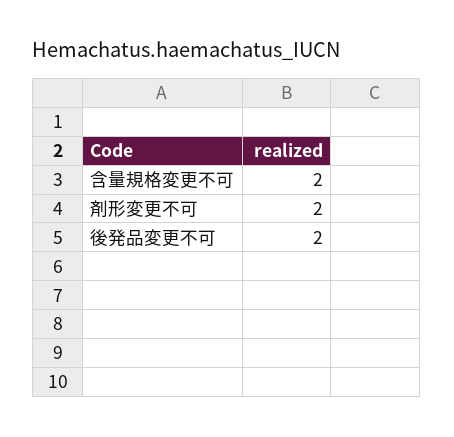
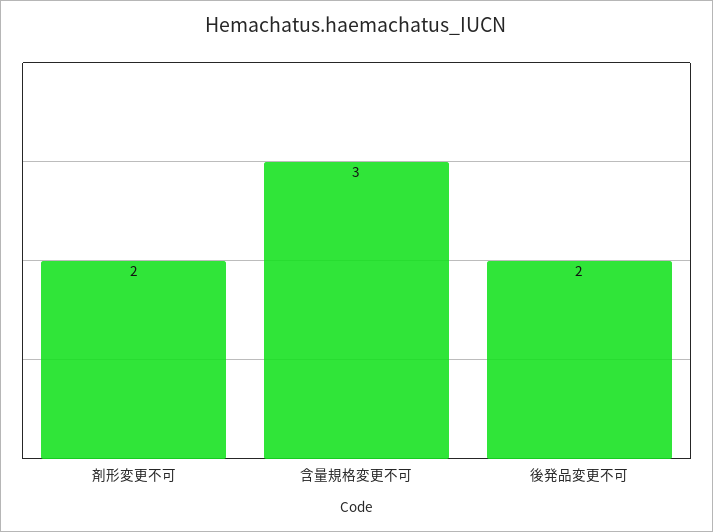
含量規格変更不可: 2 -> 3

